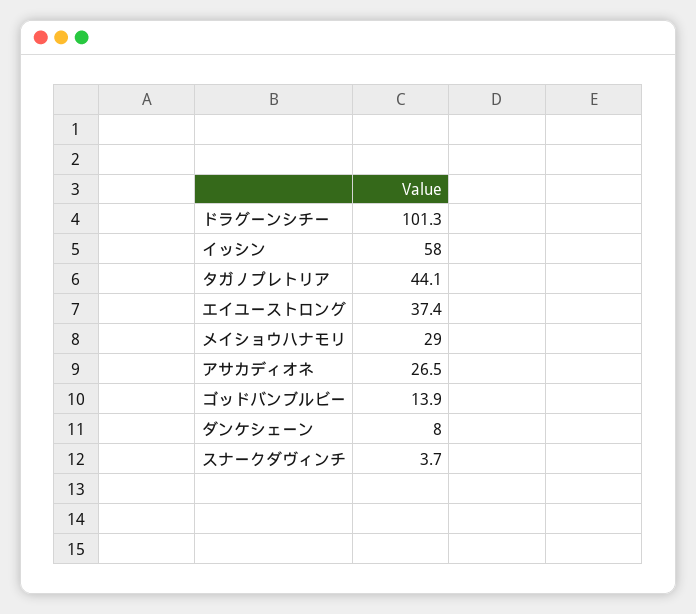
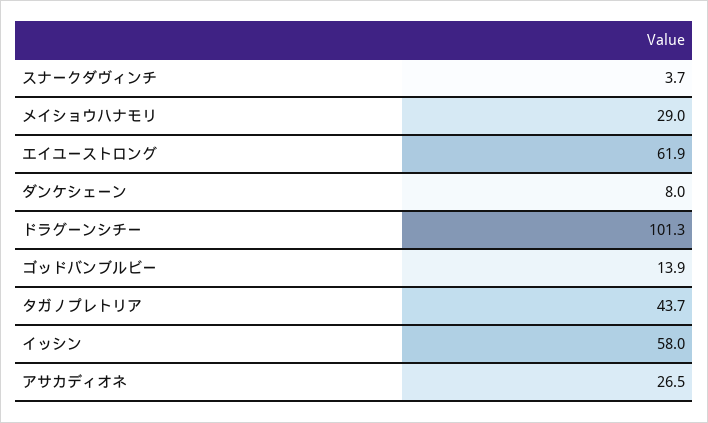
タガノプレトリア: 44.1 -> 43.7
エイユーストロング: 37.4 -> 61.9

